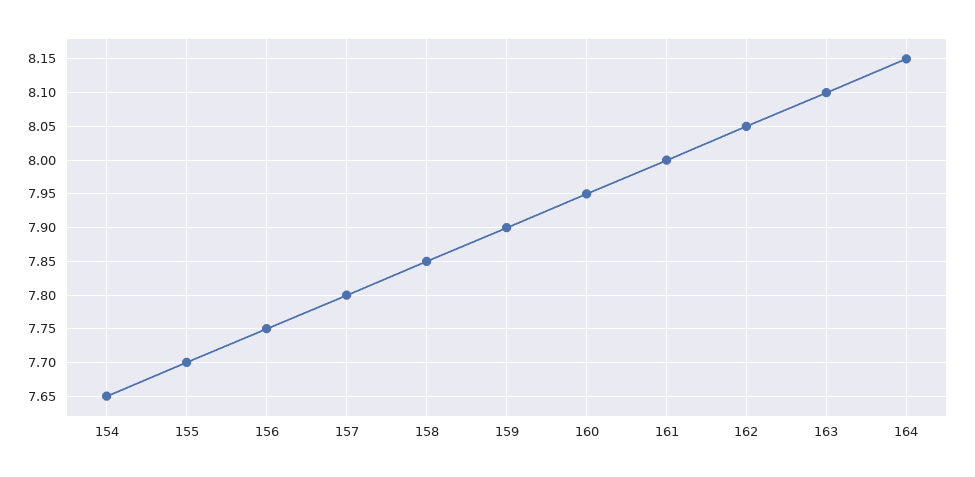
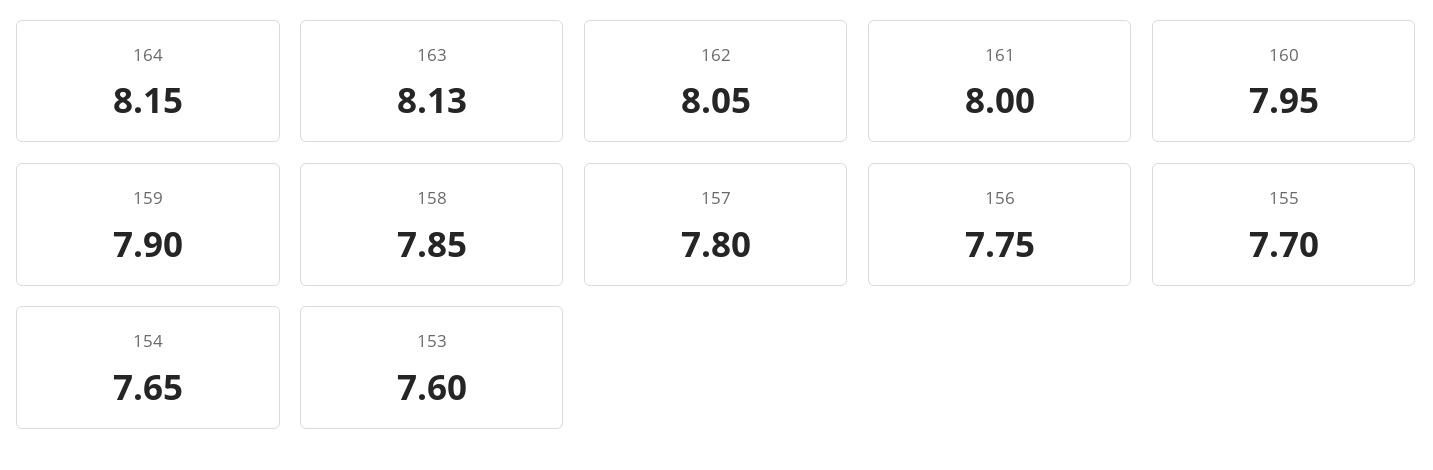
163: 8.1 -> 8.13
153: none -> 7.6

